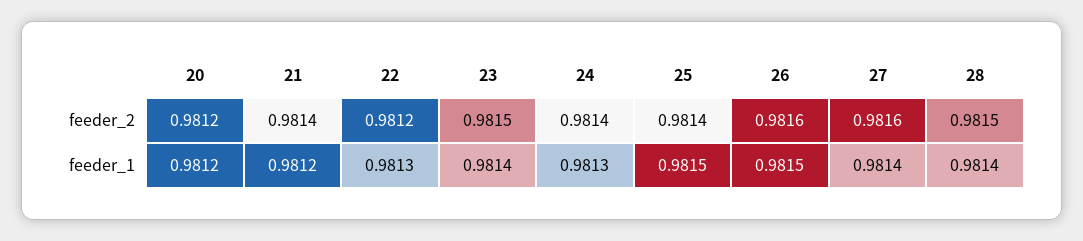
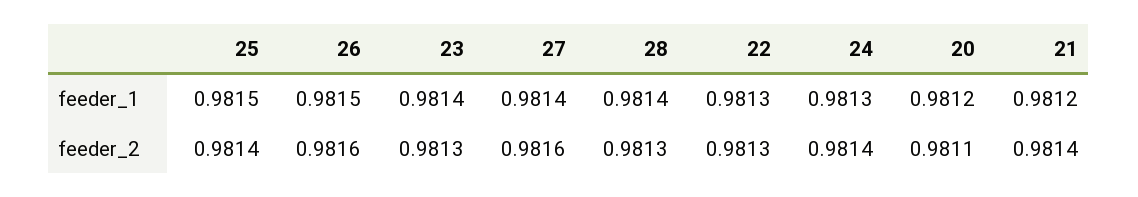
20, feeder_2: 0.9812 -> 0.9811
22, feeder_2: 0.9812 -> 0.9813
23, feeder_2: 0.9815 -> 0.9813
28, feeder_2: 0.9815 -> 0.9813

